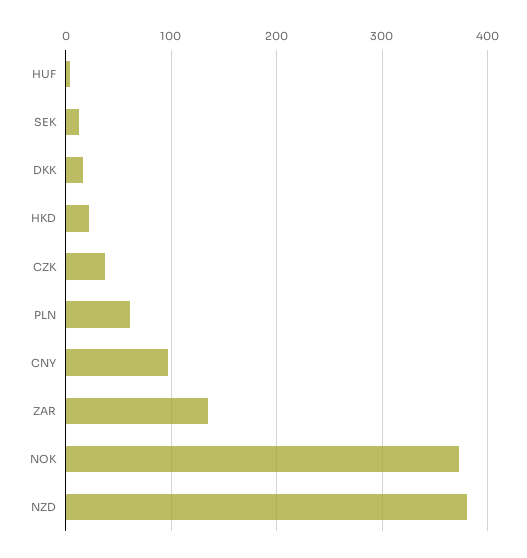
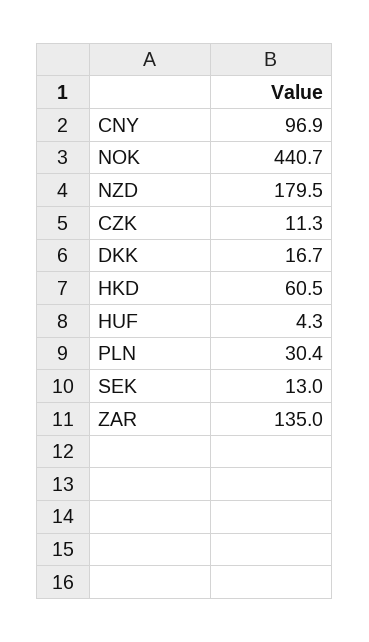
HKD: 20 -> 60.5
CZK: 40 -> 11.3
PLN: 60 -> 30.4
NOK: 370 -> 440.7
NZD: 380 -> 179.5

